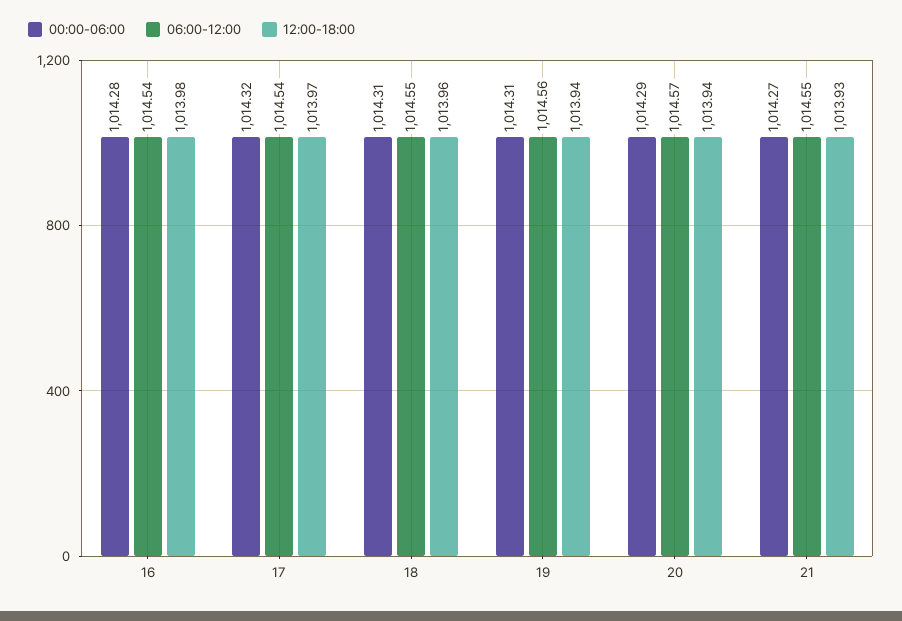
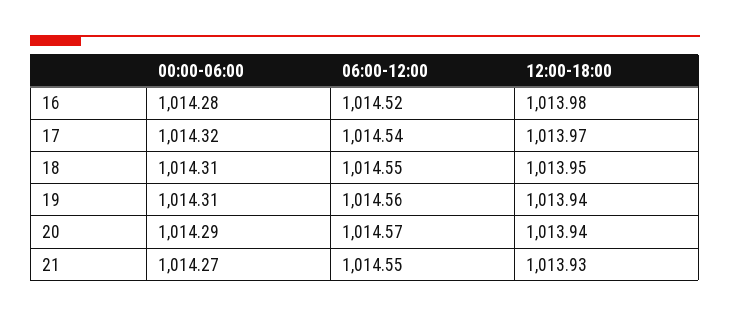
06:00-12:00, 16: 1014.54 -> 1014.52
12:00-18:00, 18: 1013.96 -> 1013.95

